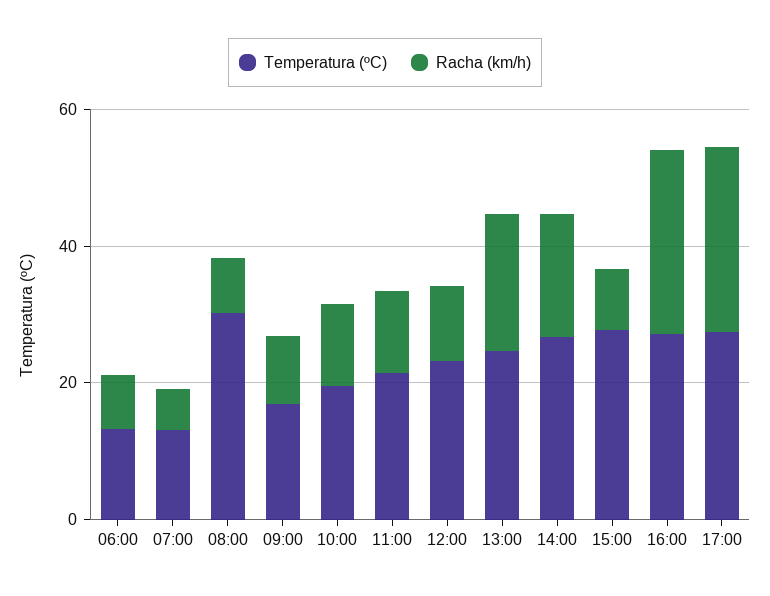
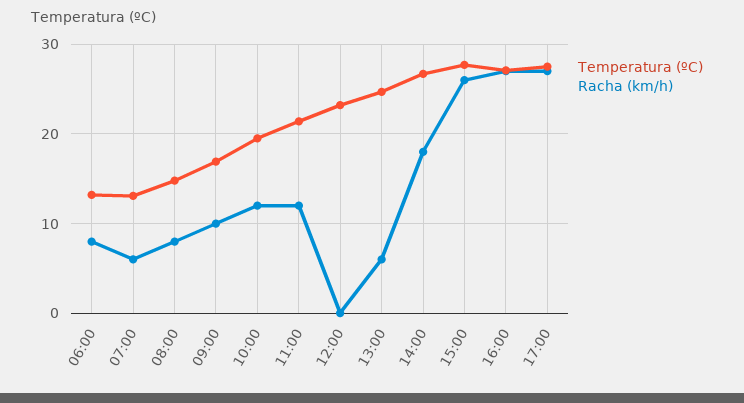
Temperatura (ºC), 08:00: 30 -> 15
Racha (km/h), 12:00: 10 -> 0
Racha (km/h), 13:00: 20 -> 6
Racha (km/h), 15:00: 10 -> 26

